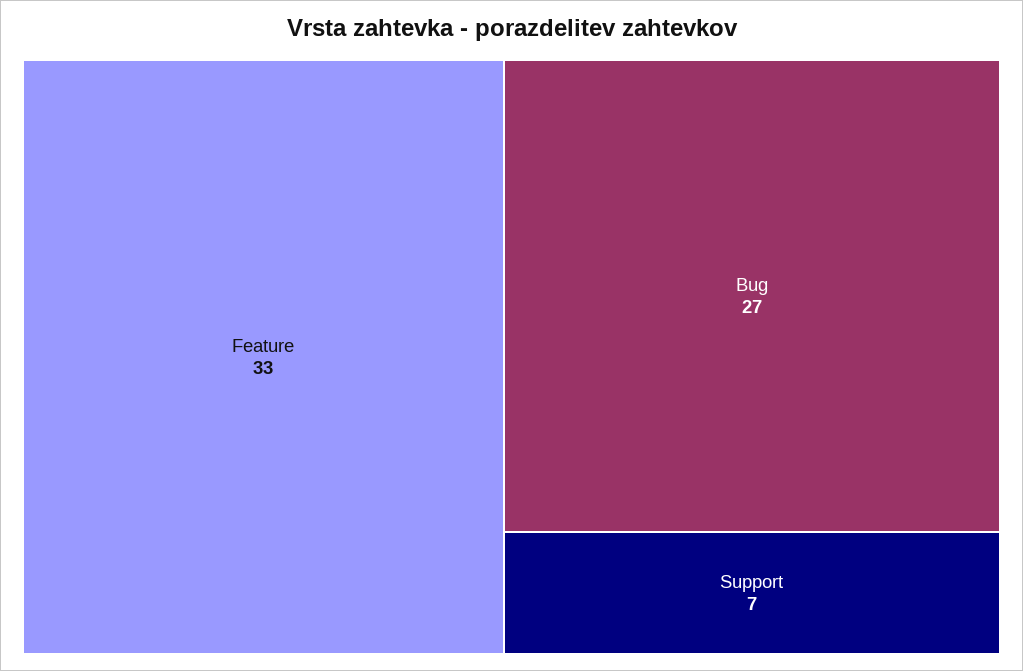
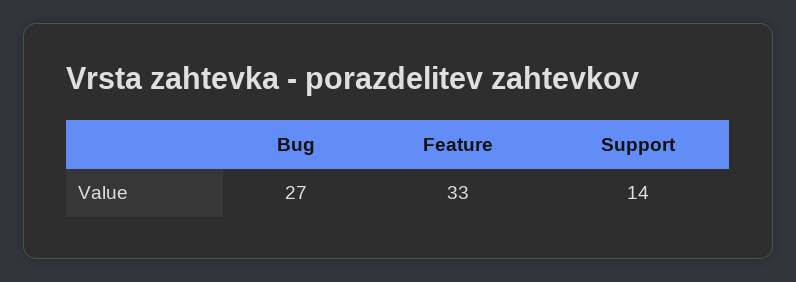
Support: 7 -> 14

